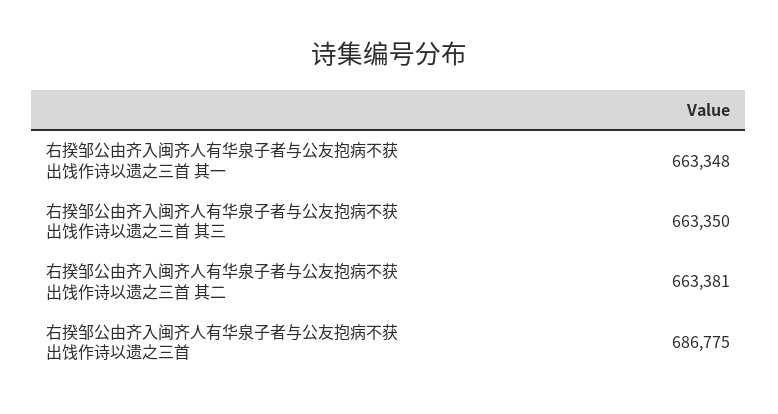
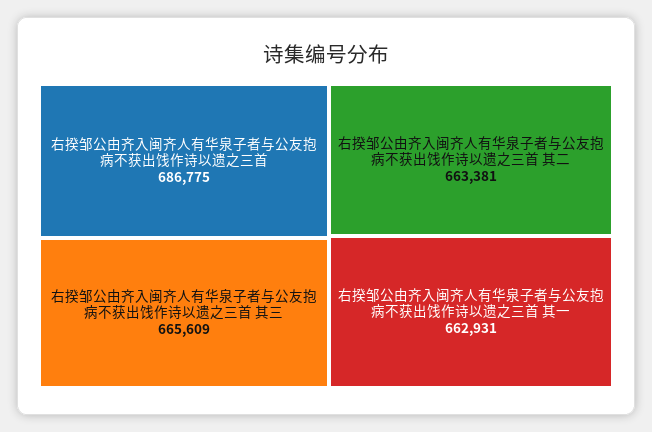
右揆邹公由齐入闽齐人有华泉子者与公友抱病不获出饯作诗以遗之三首 其一: 663348 -> 662931
右揆邹公由齐入闽齐人有华泉子者与公友抱病不获出饯作诗以遗之三首 其三: 663350 -> 665609

